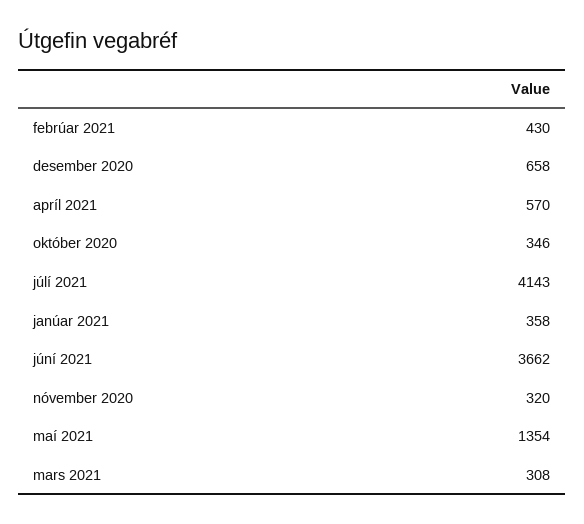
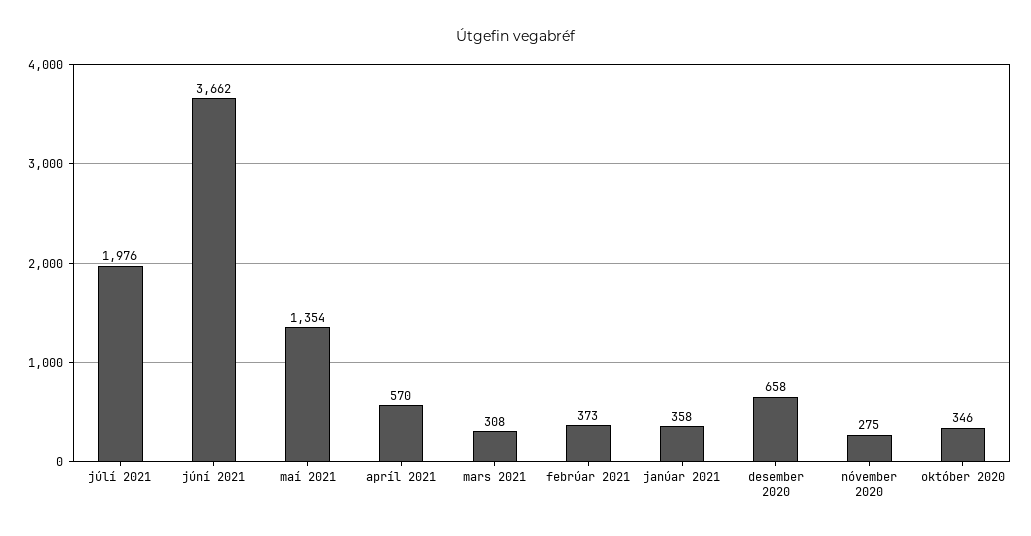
febrúar 2021: 430 -> 373
júlí 2021: 4143 -> 1976
nóvember 2020: 320 -> 275

